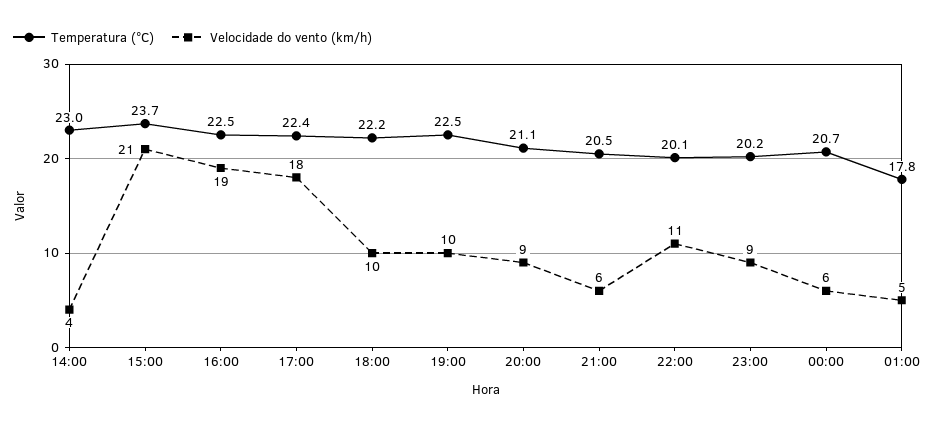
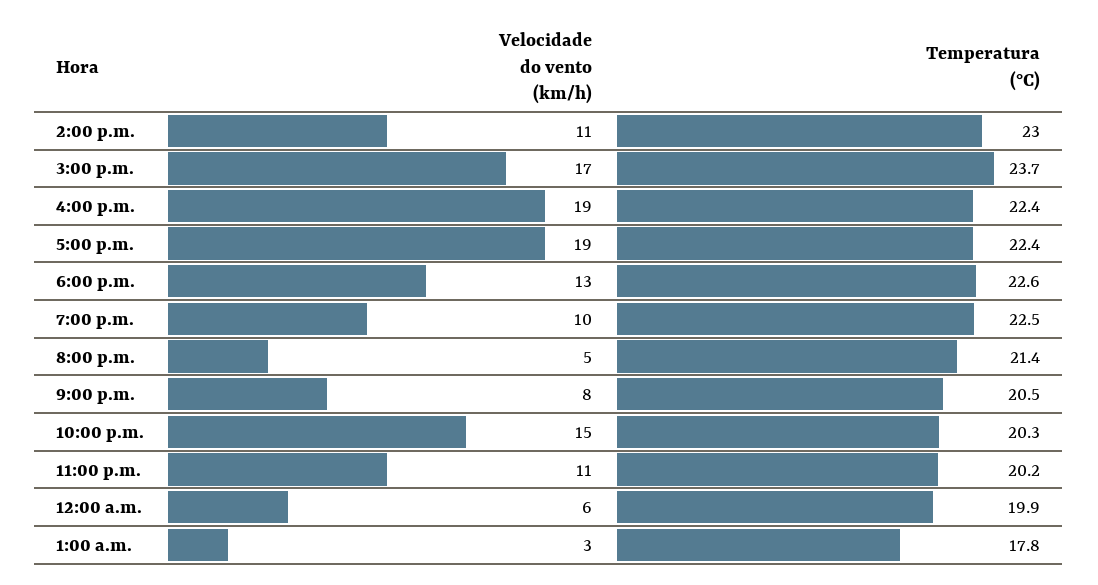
Velocidade do vento (km/h), 14:00: 4 -> 11
Velocidade do vento (km/h), 15:00: 21 -> 17
Temperatura (°C), 16:00: 22.5 -> 22.4
Velocidade do vento (km/h), 17:00: 18 -> 19
Temperatura (°C), 18:00: 22.2 -> 22.6
Velocidade do vento (km/h), 18:00: 10 -> 13
Temperatura (°C), 20:00: 21.1 -> 21.4
Velocidade do vento (km/h), 20:00: 9 -> 5
Velocidade do vento (km/h), 21:00: 6 -> 8
Temperatura (°C), 22:00: 20.1 -> 20.3
Velocidade do vento (km/h), 22:00: 11 -> 15
Velocidade do vento (km/h), 23:00: 9 -> 11
Temperatura (°C), 00:00: 20.7 -> 19.9
Velocidade do vento (km/h), 01:00: 5 -> 3

